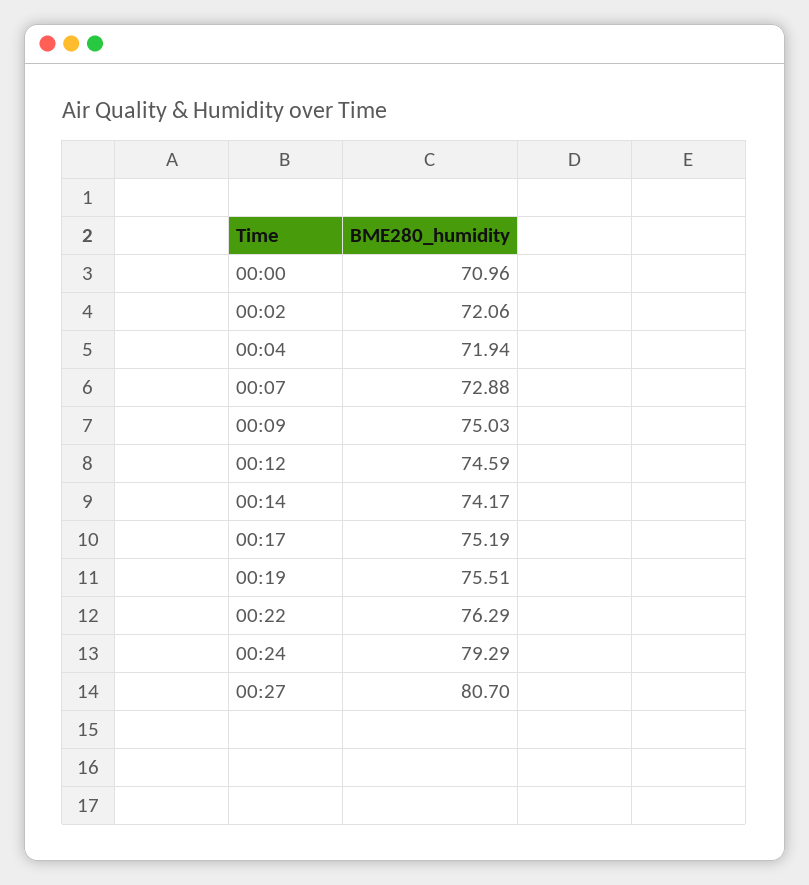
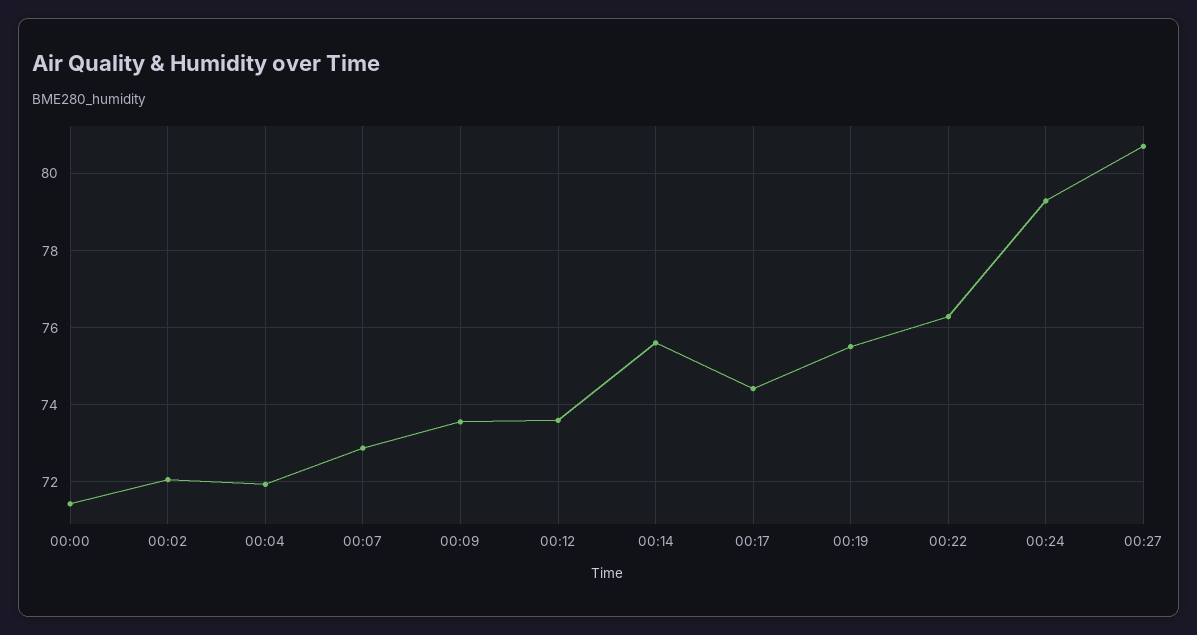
00:00: 70.96 -> 71.4
00:09: 75.03 -> 73.6
00:12: 74.59 -> 73.6
00:14: 74.17 -> 75.6
00:17: 75.19 -> 74.4

